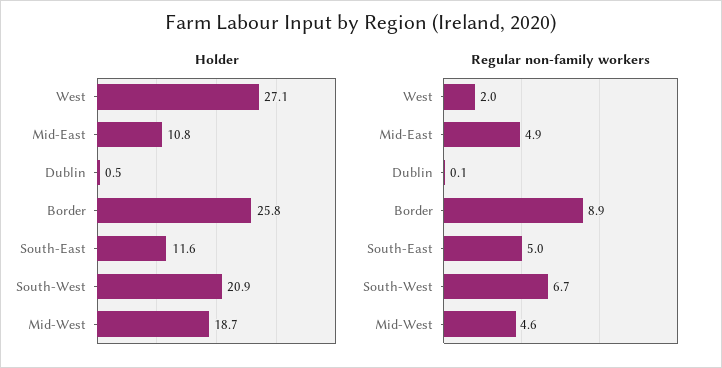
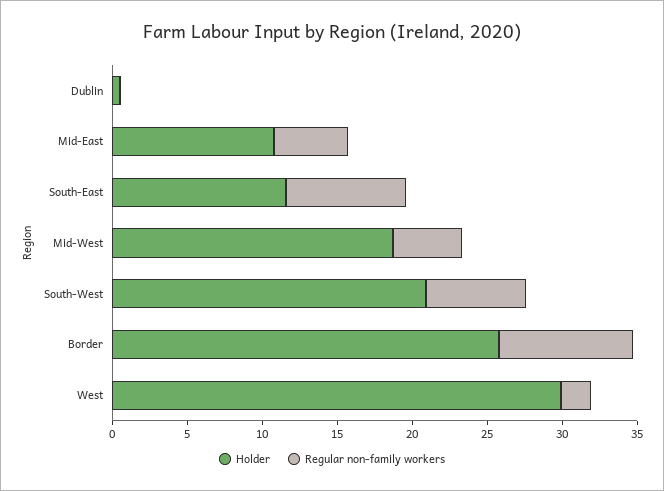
Holder, West: 27.1 -> 30
Regular non-family workers, South-East: 5 -> 8

